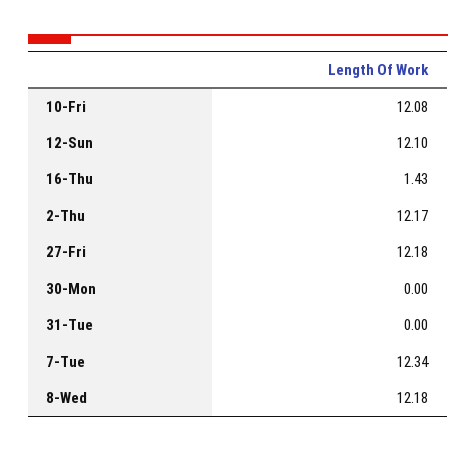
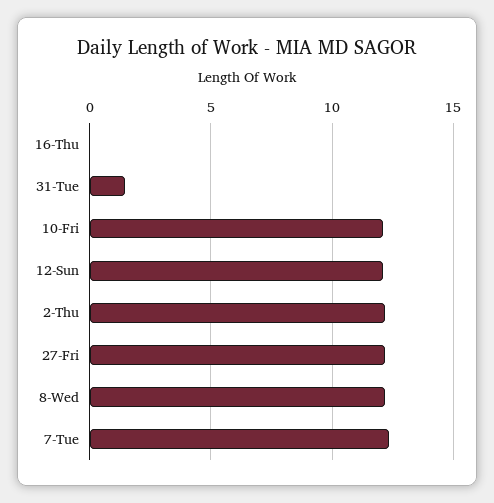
16-Thu: 1.43 -> 0
30-Mon: 0 -> none
31-Tue: 0 -> 1.5

